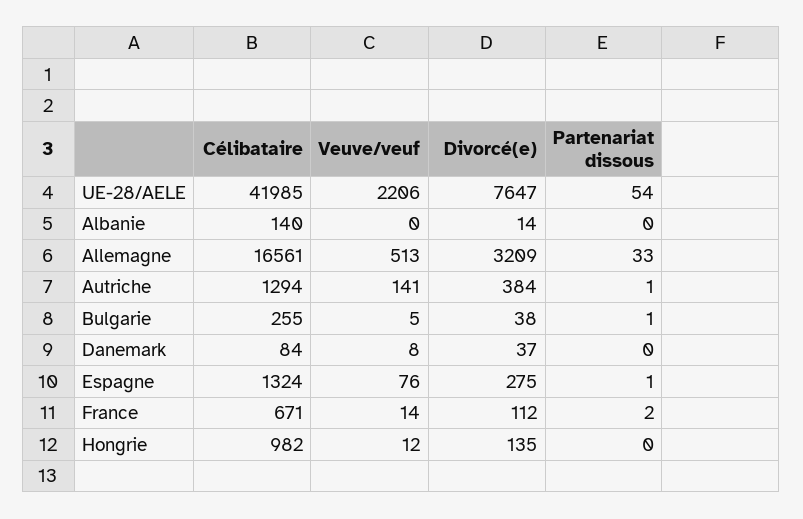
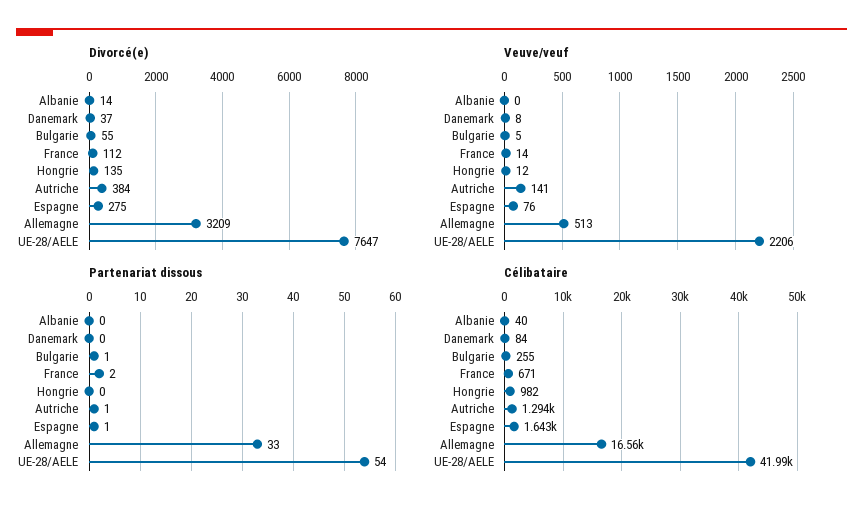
Célibataire, Albanie: 140 -> 40
Divorcé(e), Bulgarie: 38 -> 55
Célibataire, Espagne: 1324 -> 1643

